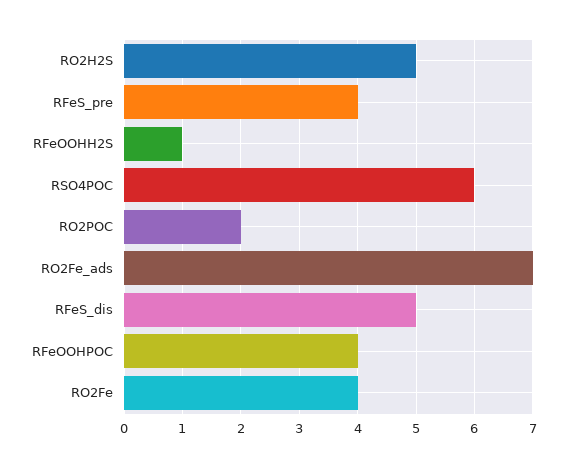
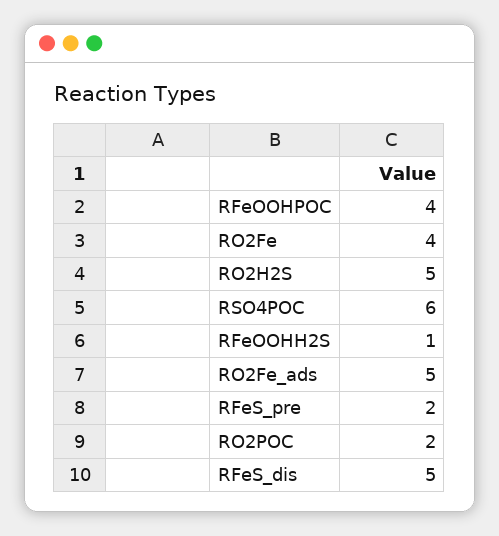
RFeS_pre: 4 -> 2
RO2Fe_ads: 7 -> 5

